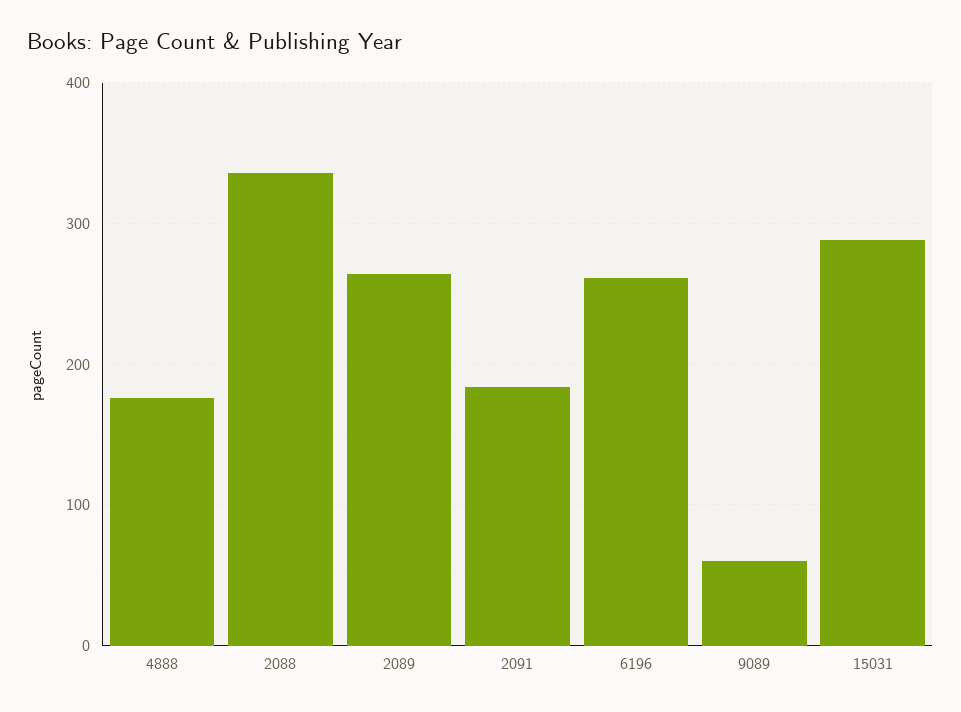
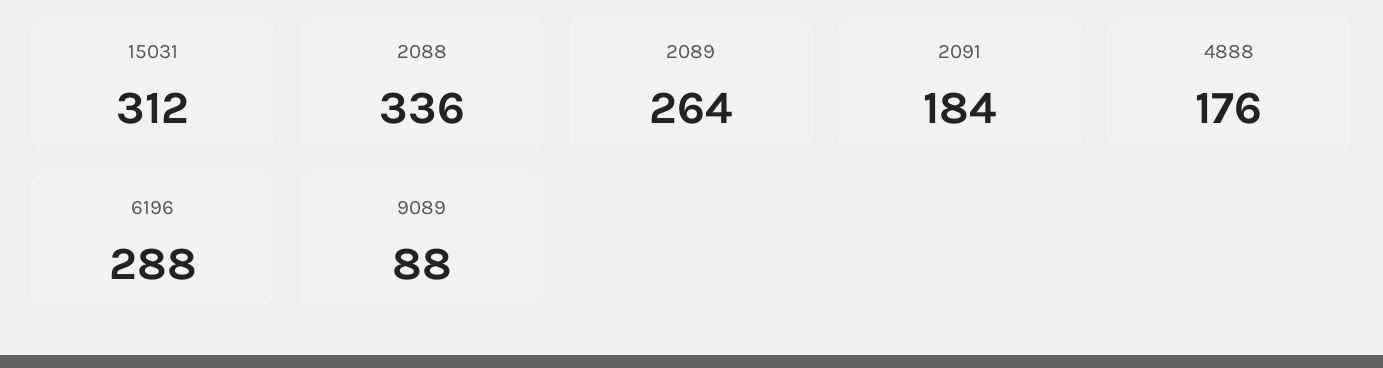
6196: 260 -> 288
9089: 60 -> 88
15031: 290 -> 312

